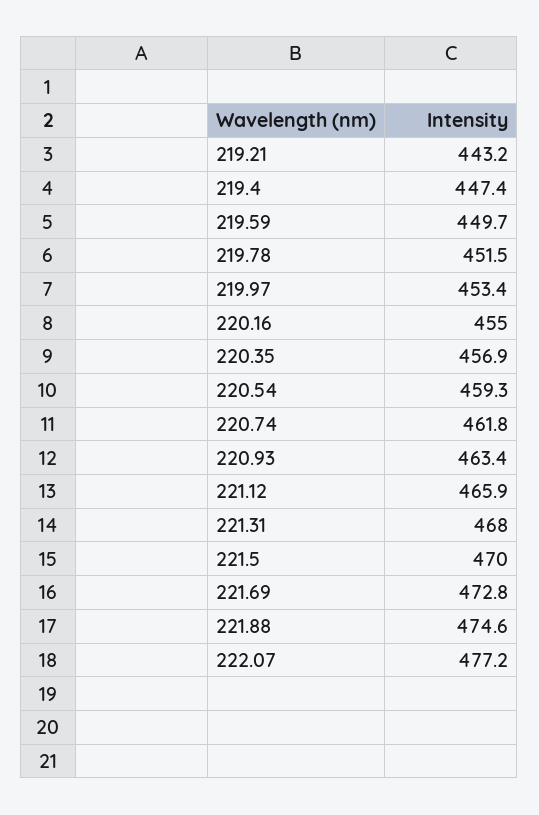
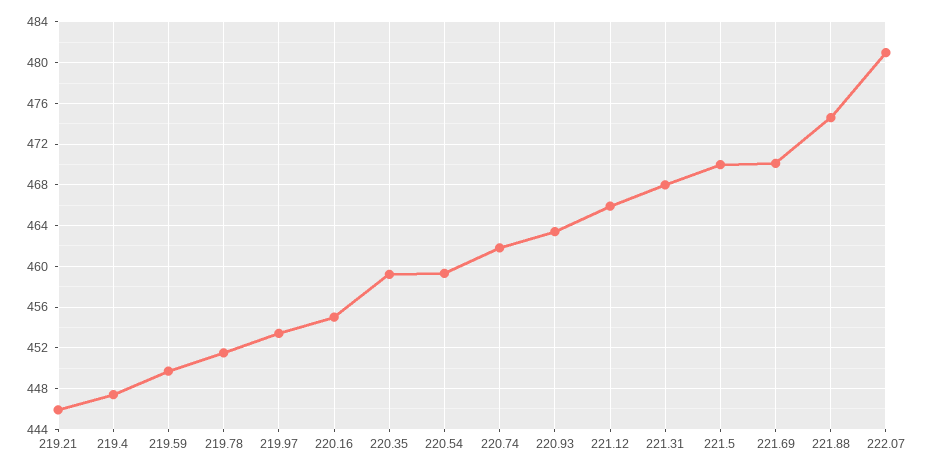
219.21: 443.2 -> 446
220.35: 456.9 -> 459
221.69: 472.8 -> 470
222.07: 477.2 -> 481

